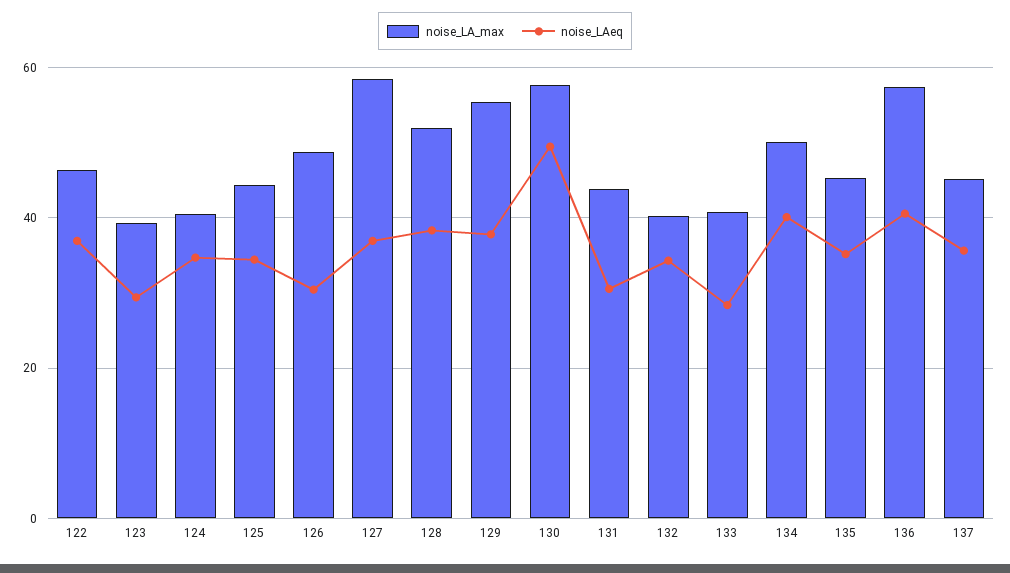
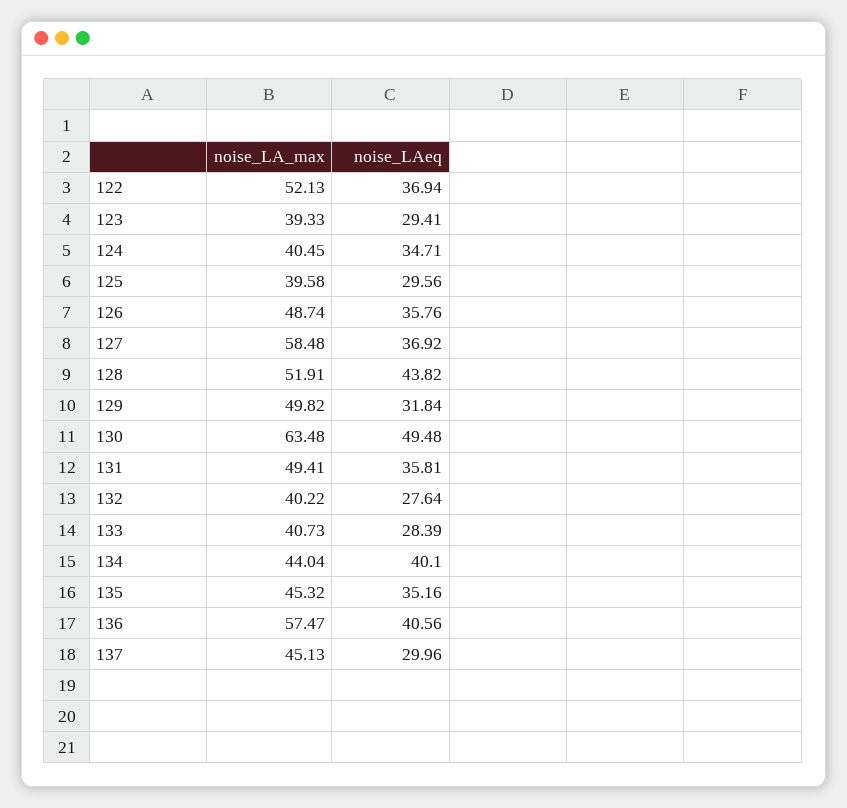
noise_LA_max, 122: 46 -> 52.13
noise_LA_max, 125: 44 -> 39.58
noise_LAeq, 125: 34 -> 29.56
noise_LAeq, 126: 30 -> 35.76
noise_LAeq, 128: 38 -> 43.82
noise_LA_max, 129: 56 -> 49.82
noise_LAeq, 129: 38 -> 31.84
noise_LA_max, 130: 58 -> 63.48
noise_LA_max, 131: 44 -> 49.41
noise_LAeq, 131: 30 -> 35.81
noise_LAeq, 132: 34 -> 27.64
noise_LA_max, 134: 50 -> 44.04
noise_LAeq, 137: 36 -> 29.96

